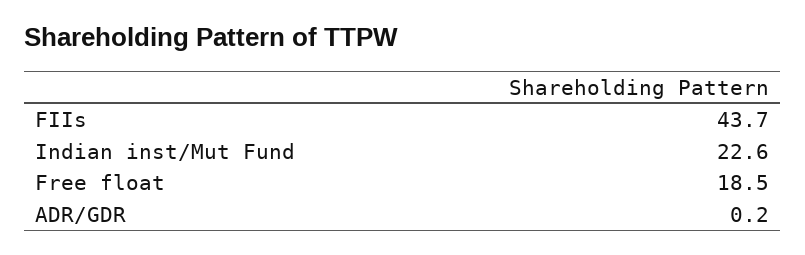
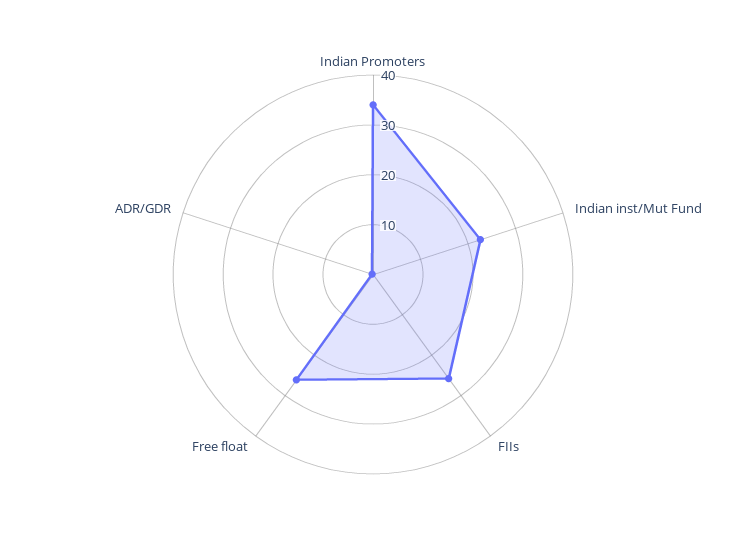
FIIs: 43.7 -> 26
Free float: 18.5 -> 26
Indian Promoters: none -> 34

